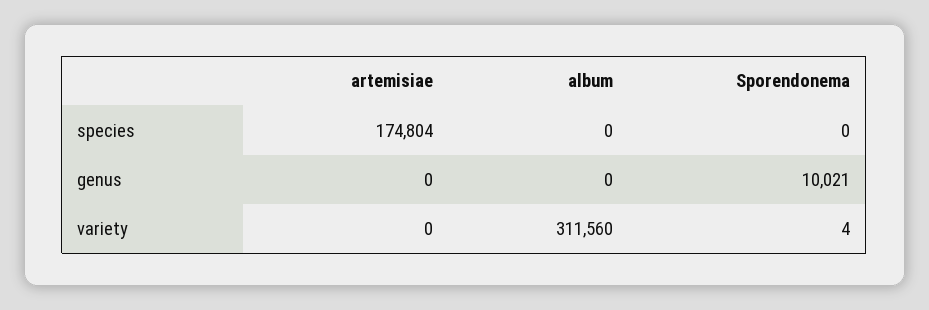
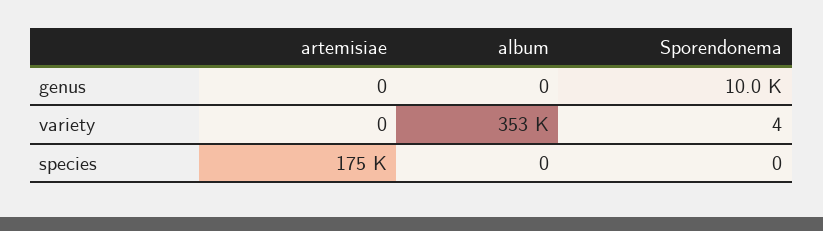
album, variety: 311560 -> 353000

